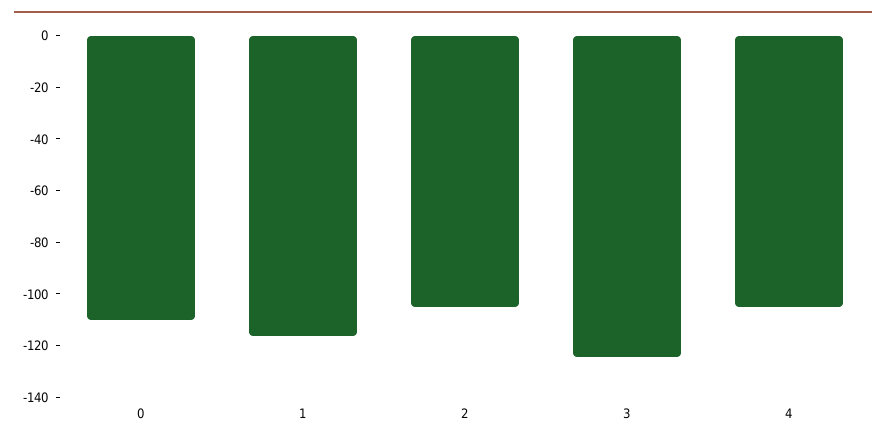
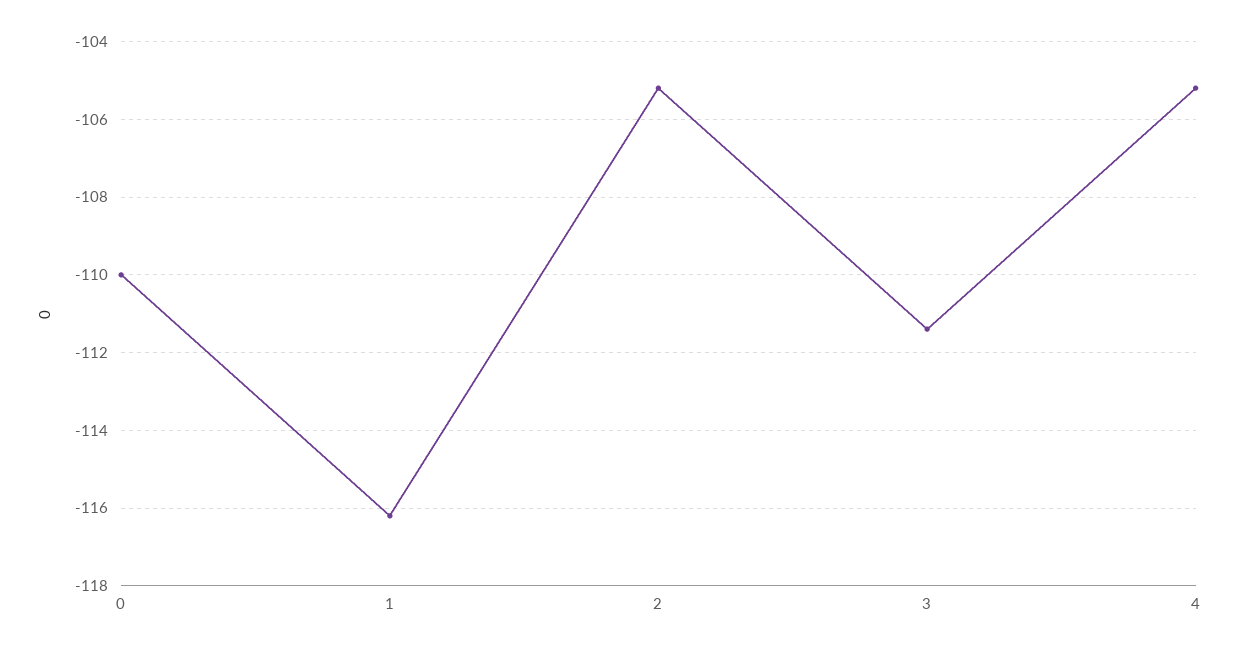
3: -125 -> -111.5

